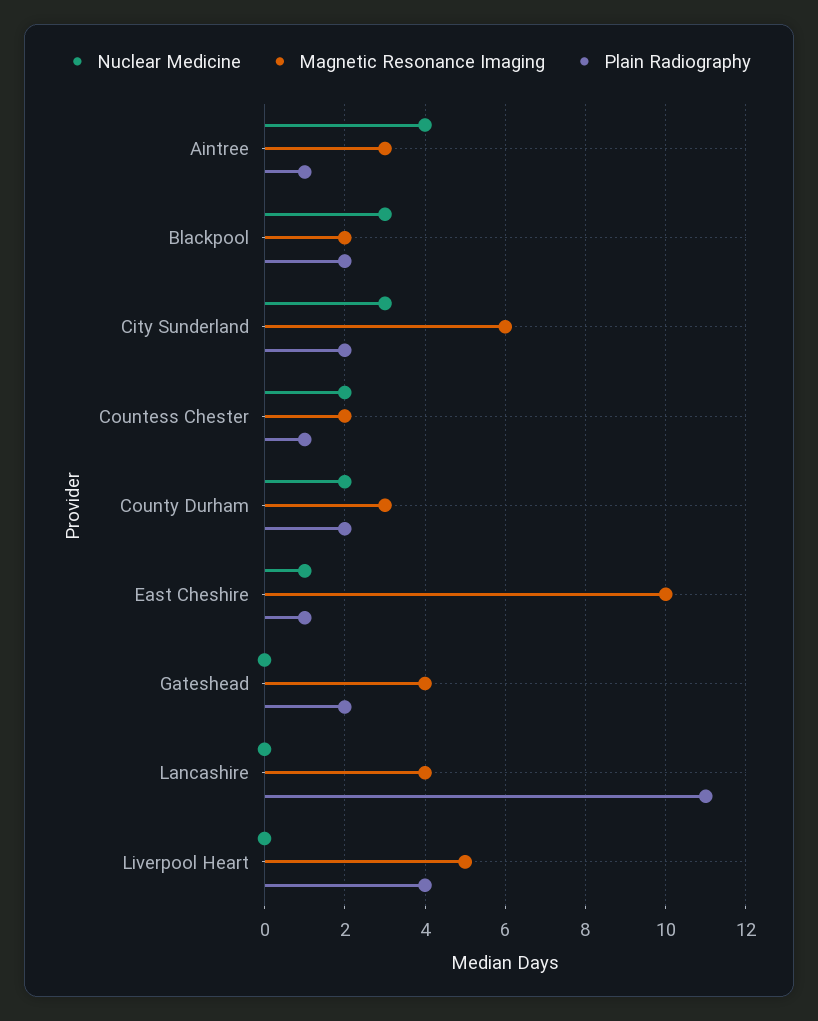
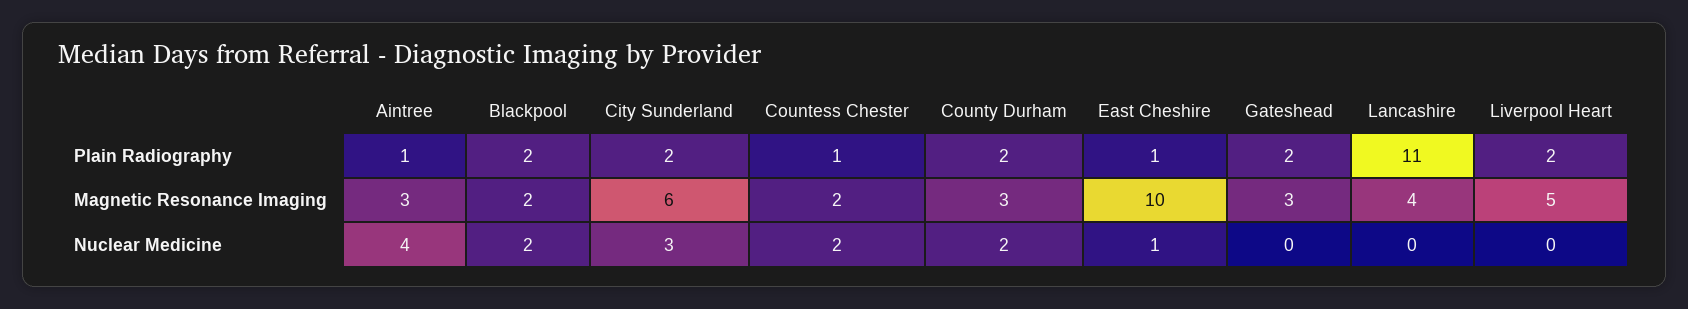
Nuclear Medicine, Blackpool: 3 -> 2
Magnetic Resonance Imaging, Gateshead: 4 -> 3
Plain Radiography, Liverpool Heart: 4 -> 2

